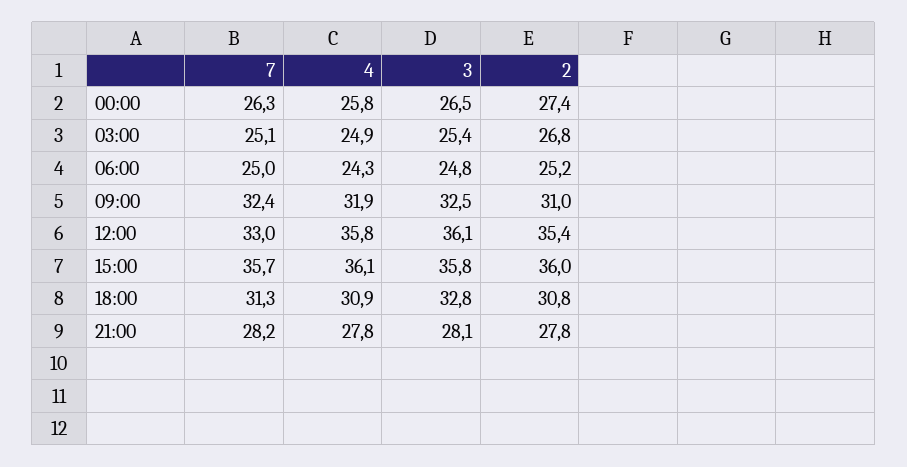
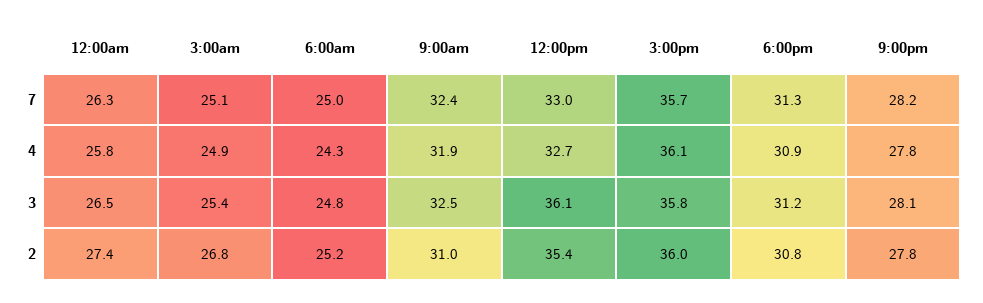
4, 12:00: 35.8 -> 32.7
3, 18:00: 32.8 -> 31.2

